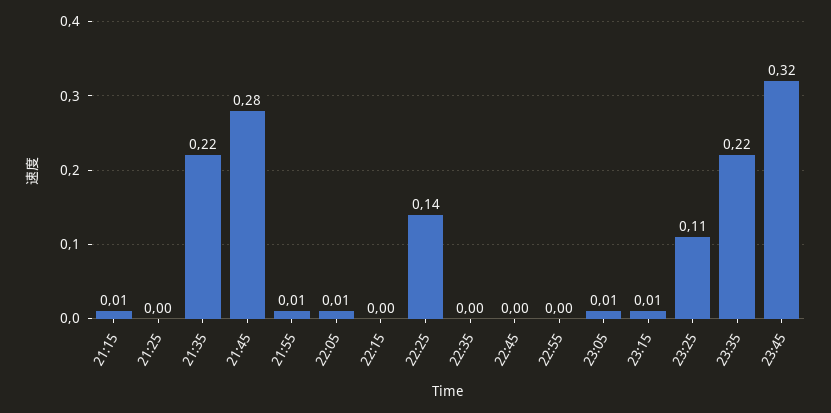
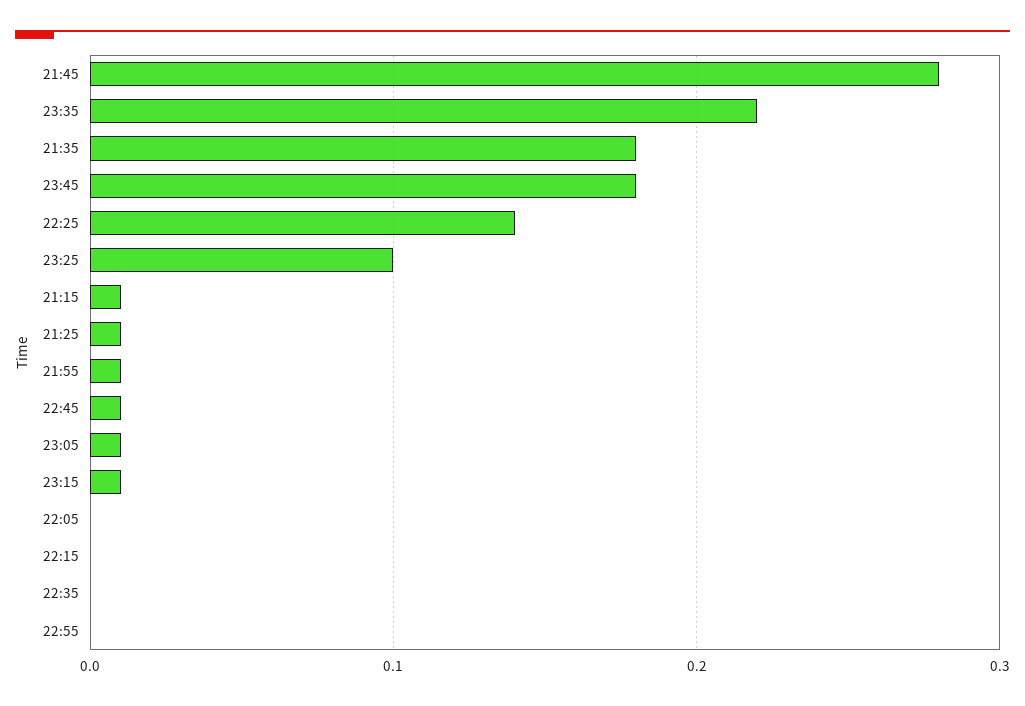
21:25: 0 -> 0.01
21:35: 0.22 -> 0.18
22:05: 0.01 -> 0
22:45: 0 -> 0.01
23:25: 0.11 -> 0.1
23:45: 0.32 -> 0.18

